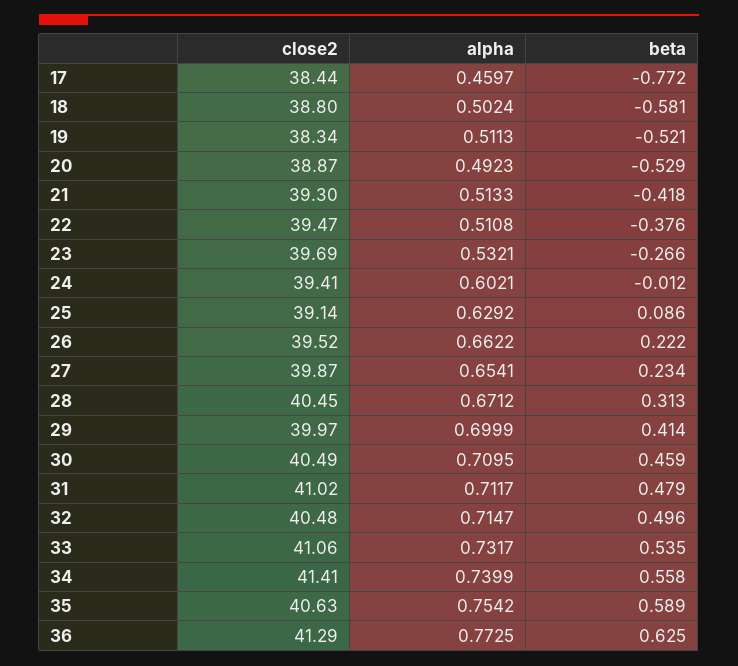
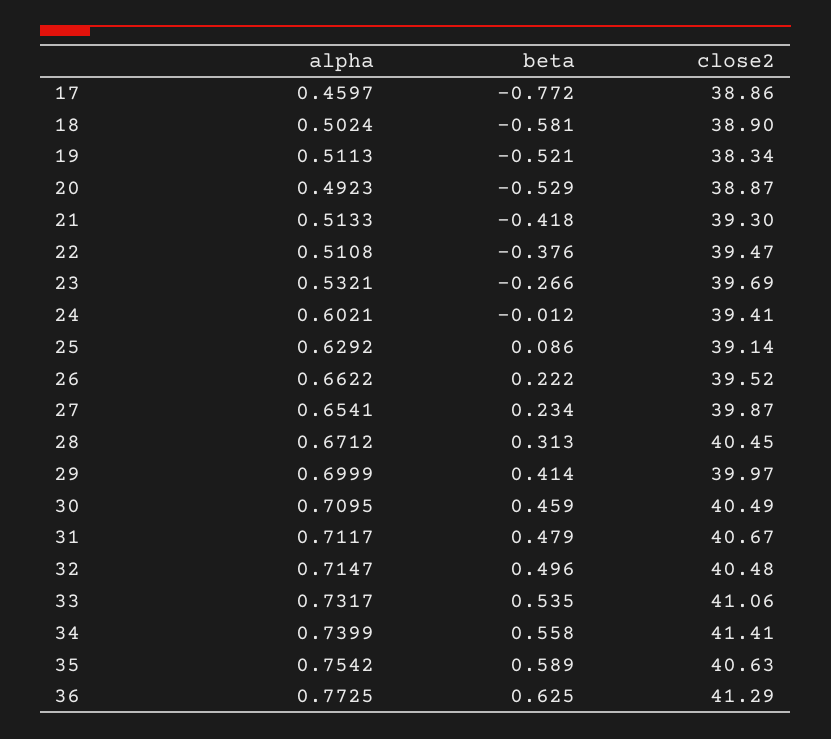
close2, 17: 38.44 -> 38.86
close2, 18: 38.8 -> 38.9
close2, 31: 41.02 -> 40.67

